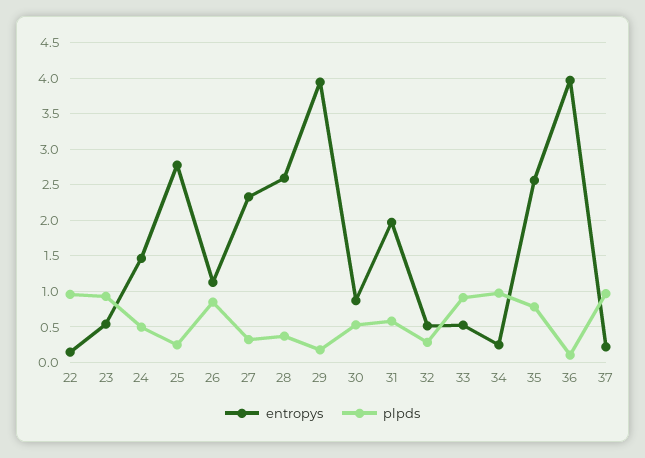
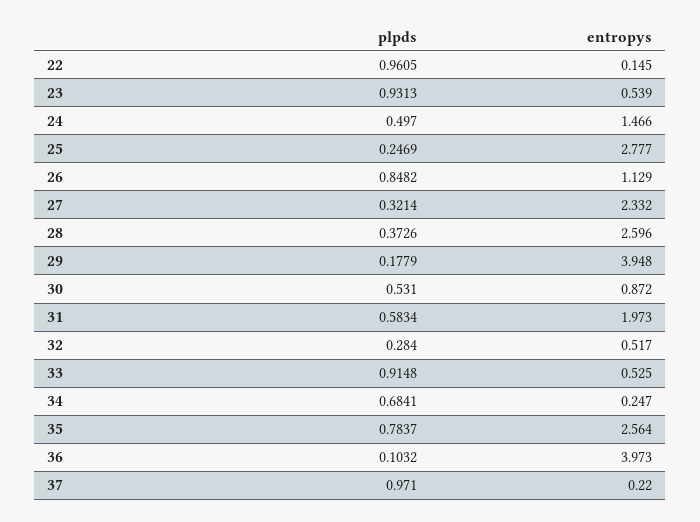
plpds, 34: 1 -> 0.6841

